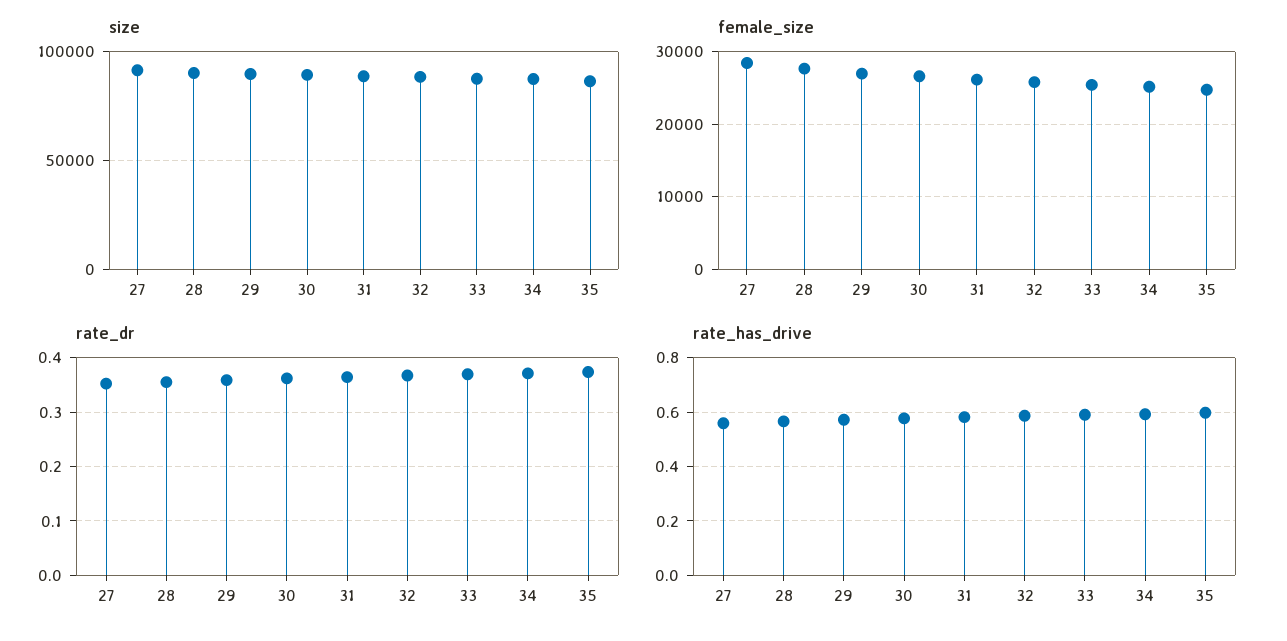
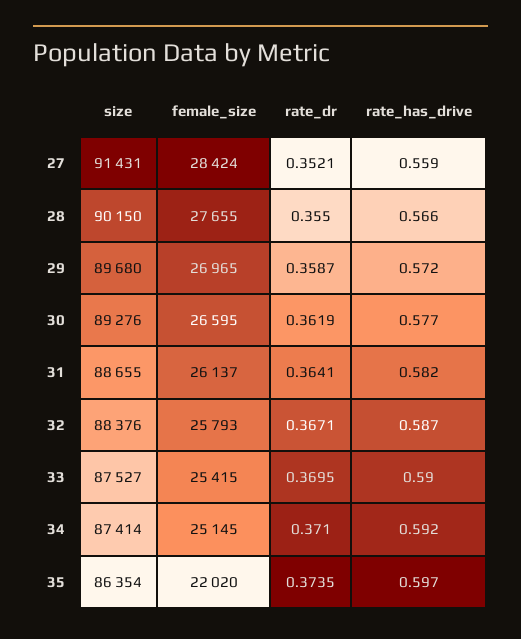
female_size, 35: 25000 -> 22020

